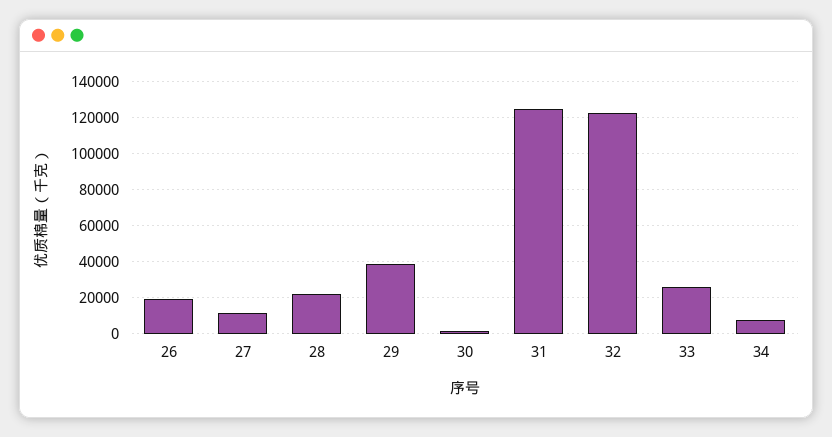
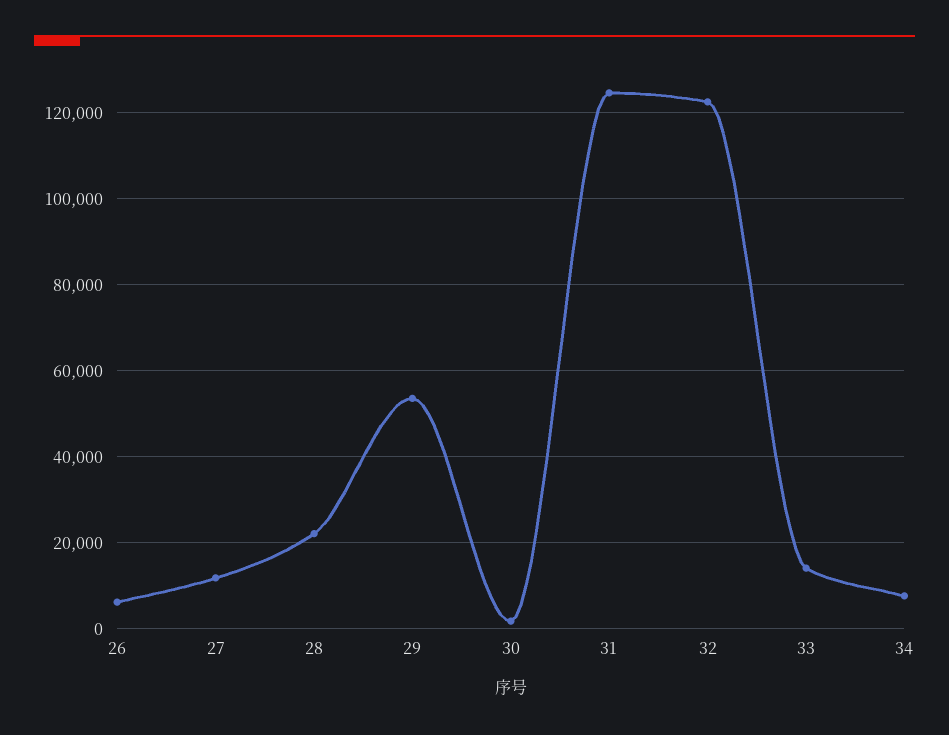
26: 20000 -> 6000
29: 40000 -> 54000
33: 25000 -> 14000

